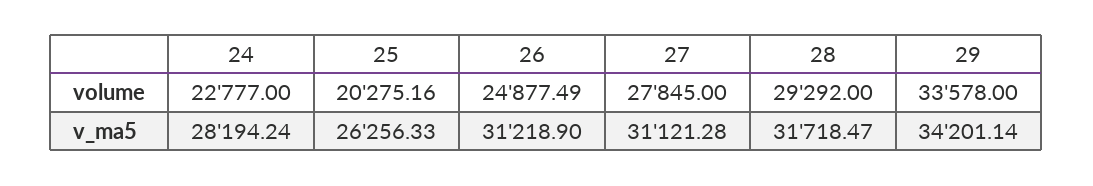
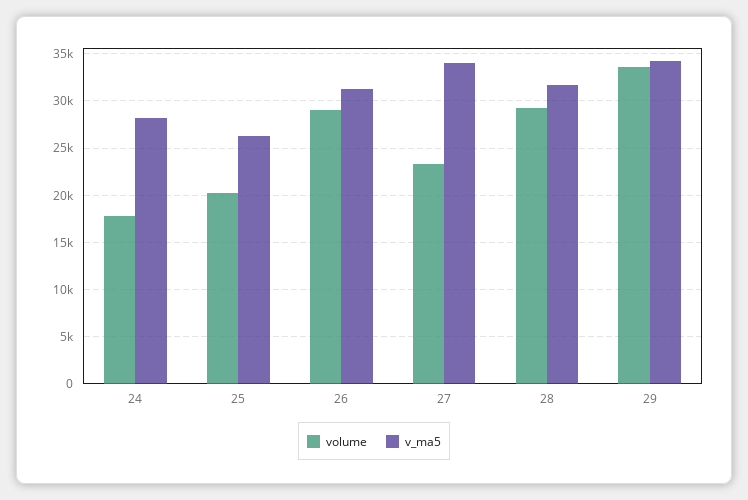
volume, 24: 22777 -> 18000
volume, 26: 24877.49 -> 29000
volume, 27: 27845 -> 23000
v_ma5, 27: 31121.28 -> 34000

